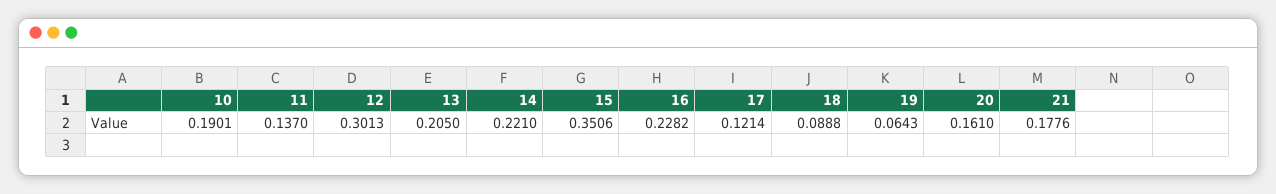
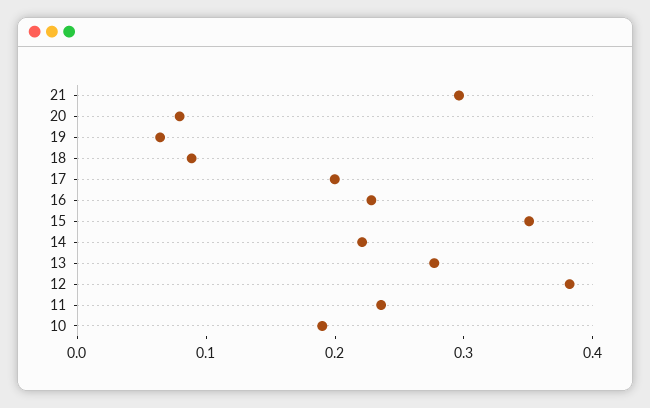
11: 0.137 -> 0.24
12: 0.3013 -> 0.38
13: 0.205 -> 0.28
17: 0.1214 -> 0.2
20: 0.161 -> 0.08
21: 0.1776 -> 0.3

